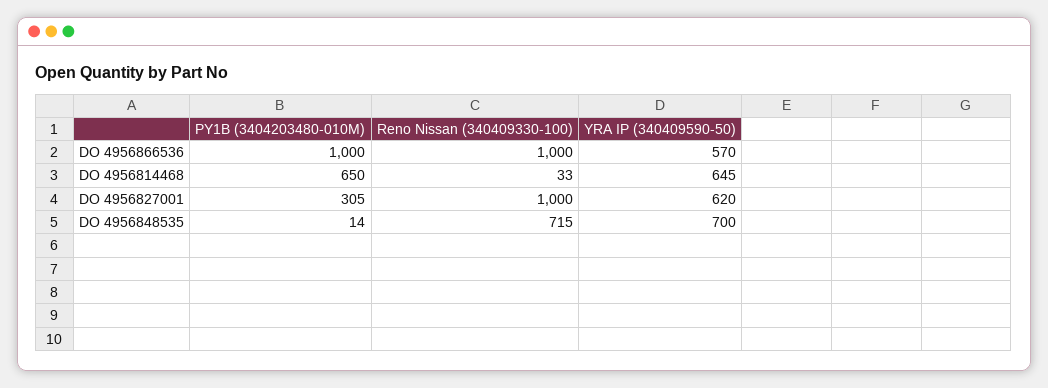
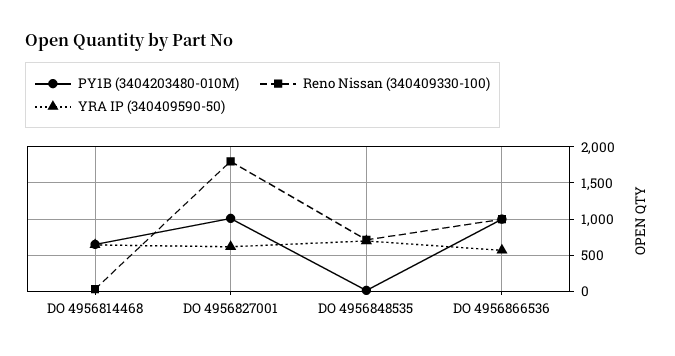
PY1B (3404203480-010M), DO 4956827001: 305 -> 1000
Reno Nissan (340409330-100), DO 4956827001: 1000 -> 1800

